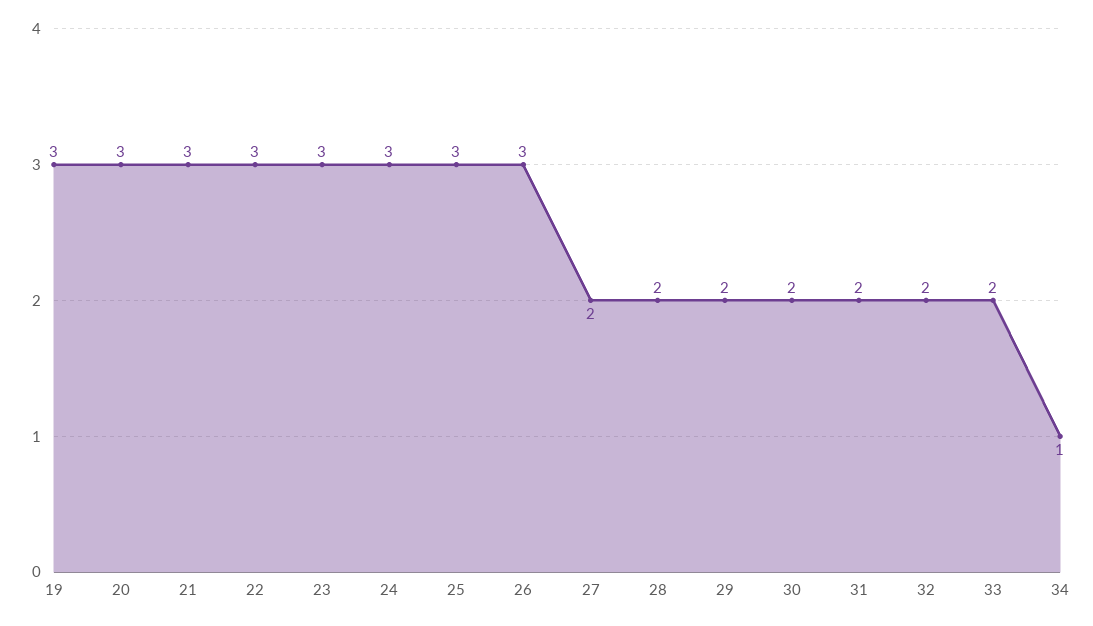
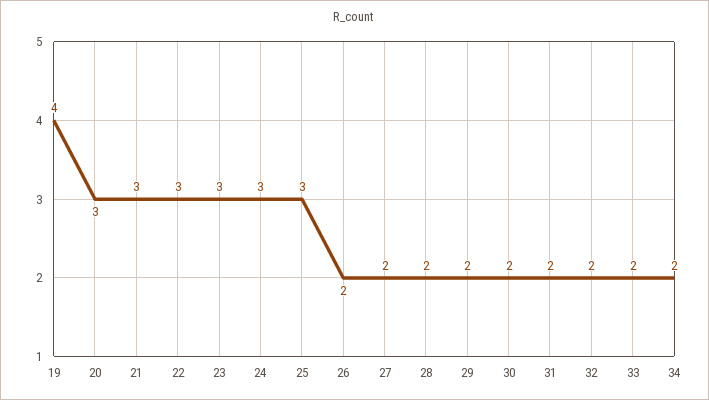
19: 3 -> 4
26: 3 -> 2
34: 1 -> 2

